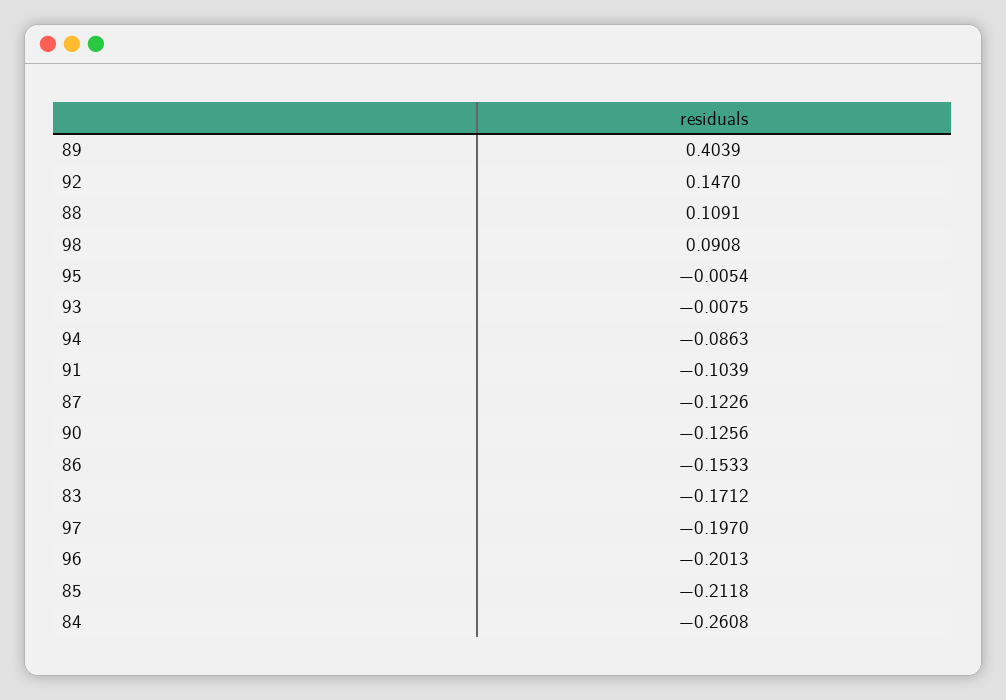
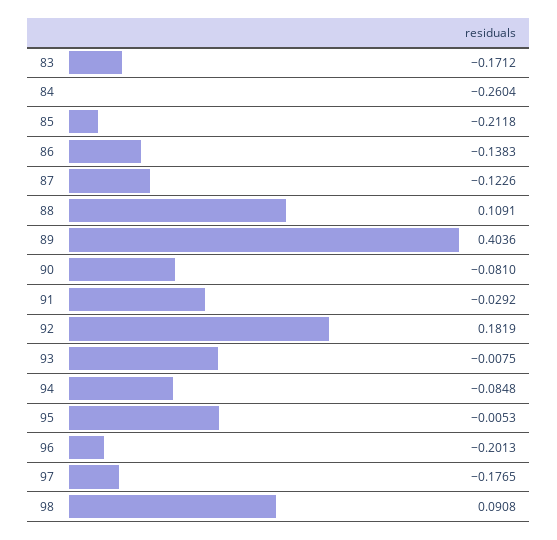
89: 0.4039 -> 0.4036
92: 0.147 -> 0.1819
95: -0.0054 -> -0.0053
94: -0.0863 -> -0.0848
91: -0.1039 -> -0.0292
90: -0.1256 -> -0.081
86: -0.1533 -> -0.1383
97: -0.197 -> -0.1765
84: -0.2608 -> -0.2604

